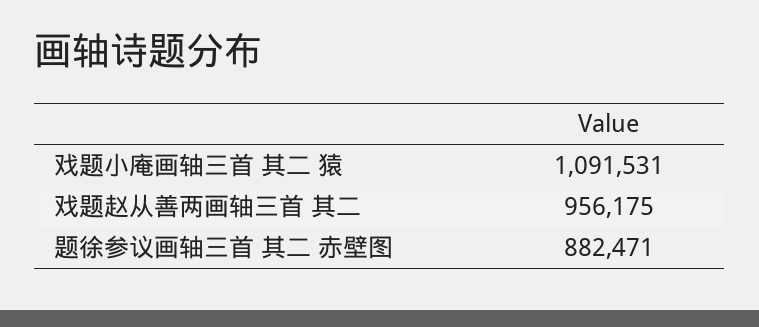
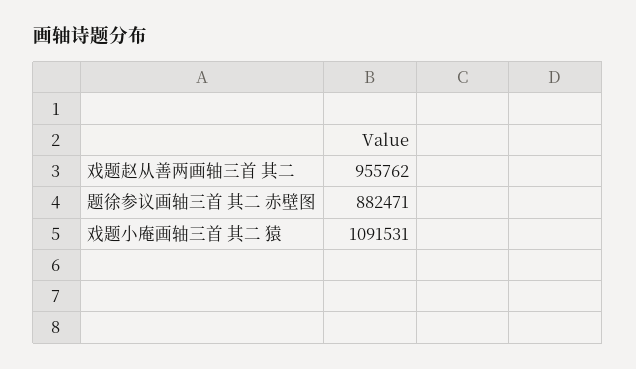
戏题赵从善两画轴三首 其二: 956175 -> 955762

